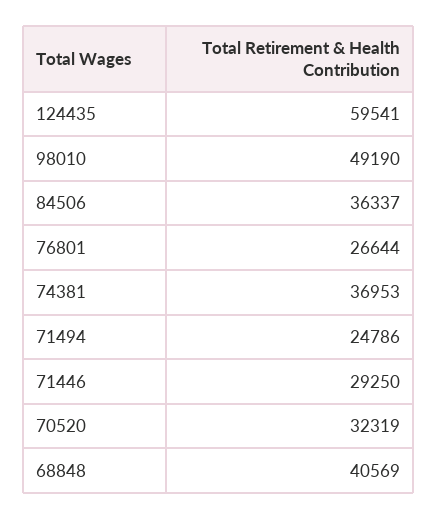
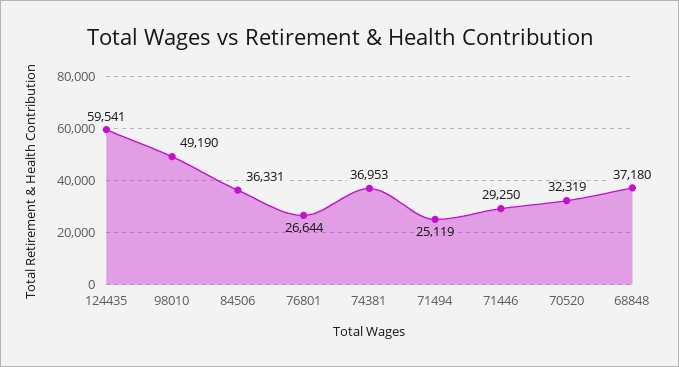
84506: 36337 -> 36331
71494: 24786 -> 25119
68848: 40569 -> 37180

